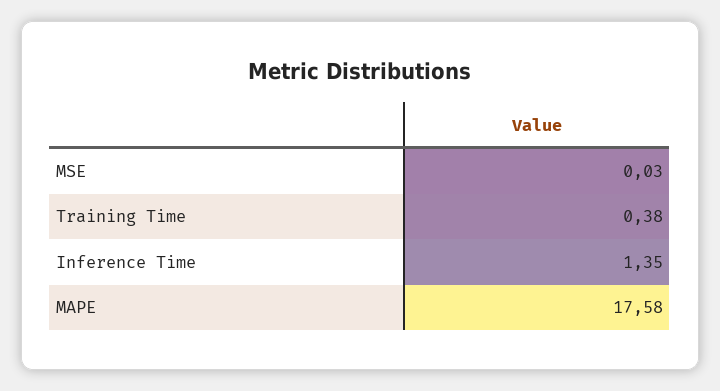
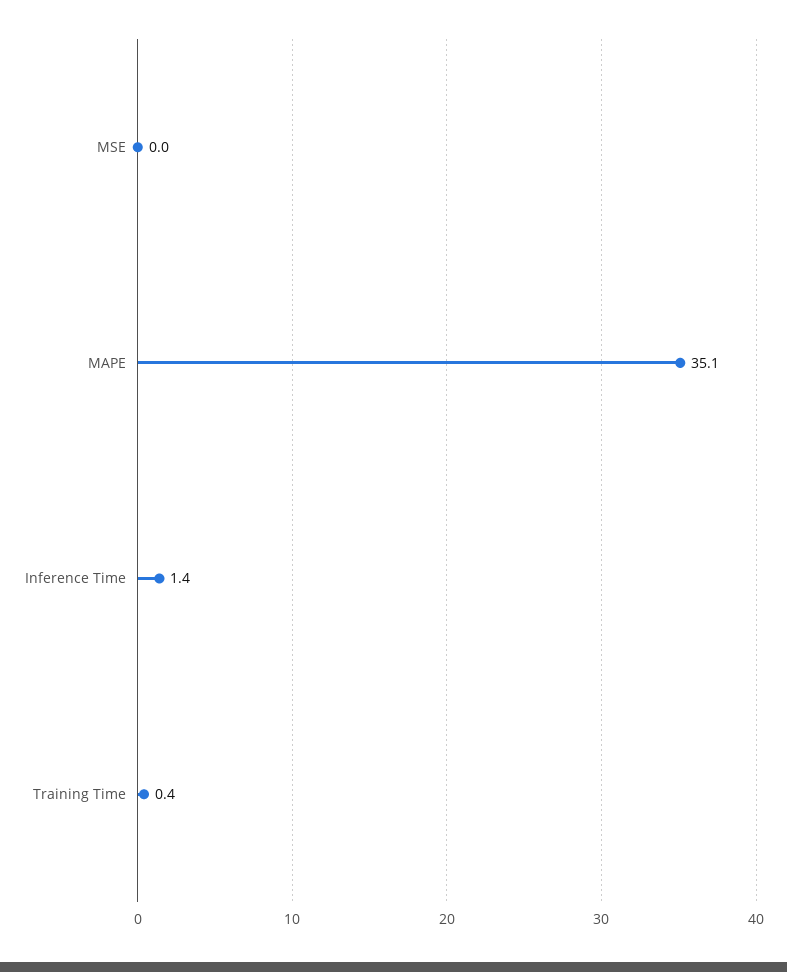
MAPE: 17.58 -> 35.1

